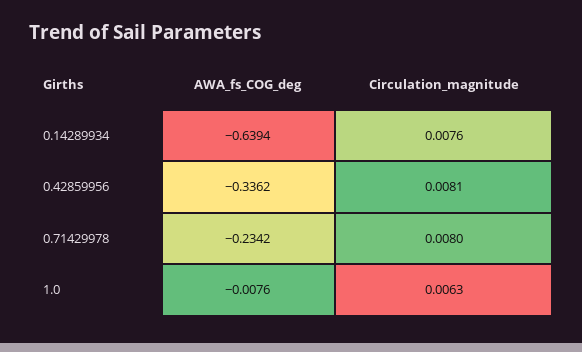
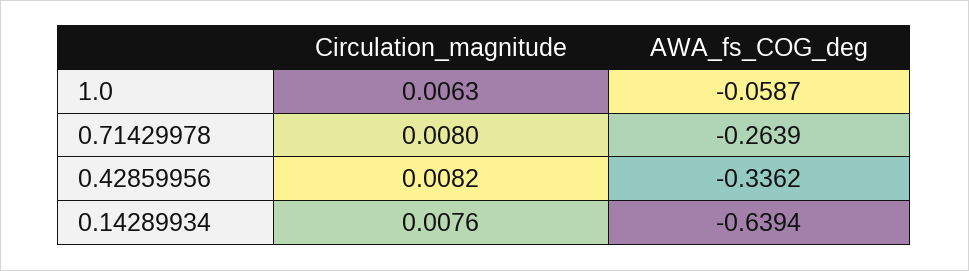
Circulation_magnitude, 0.42859956: 0.0081 -> 0.0082
AWA_fs_COG_deg, 0.71429978: -0.2342 -> -0.2639
AWA_fs_COG_deg, 1.0: -0.0076 -> -0.0587

